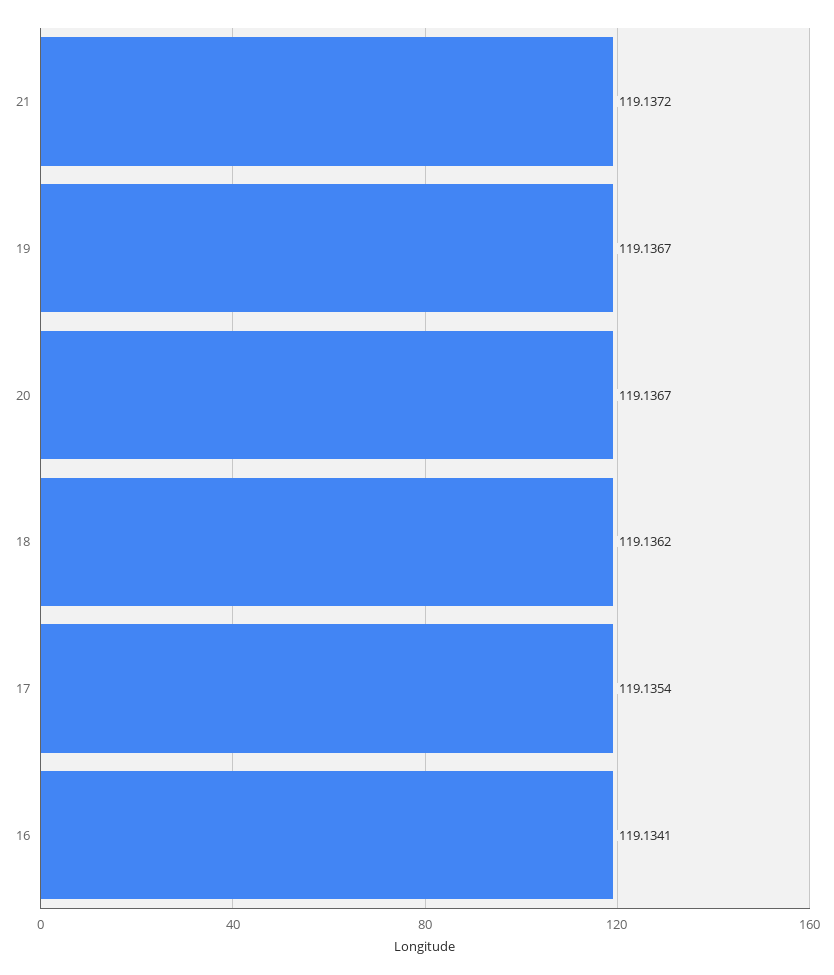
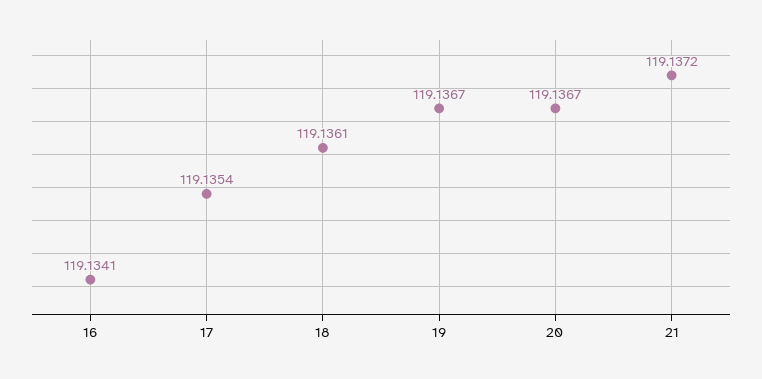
18: 119.1362 -> 119.1361

